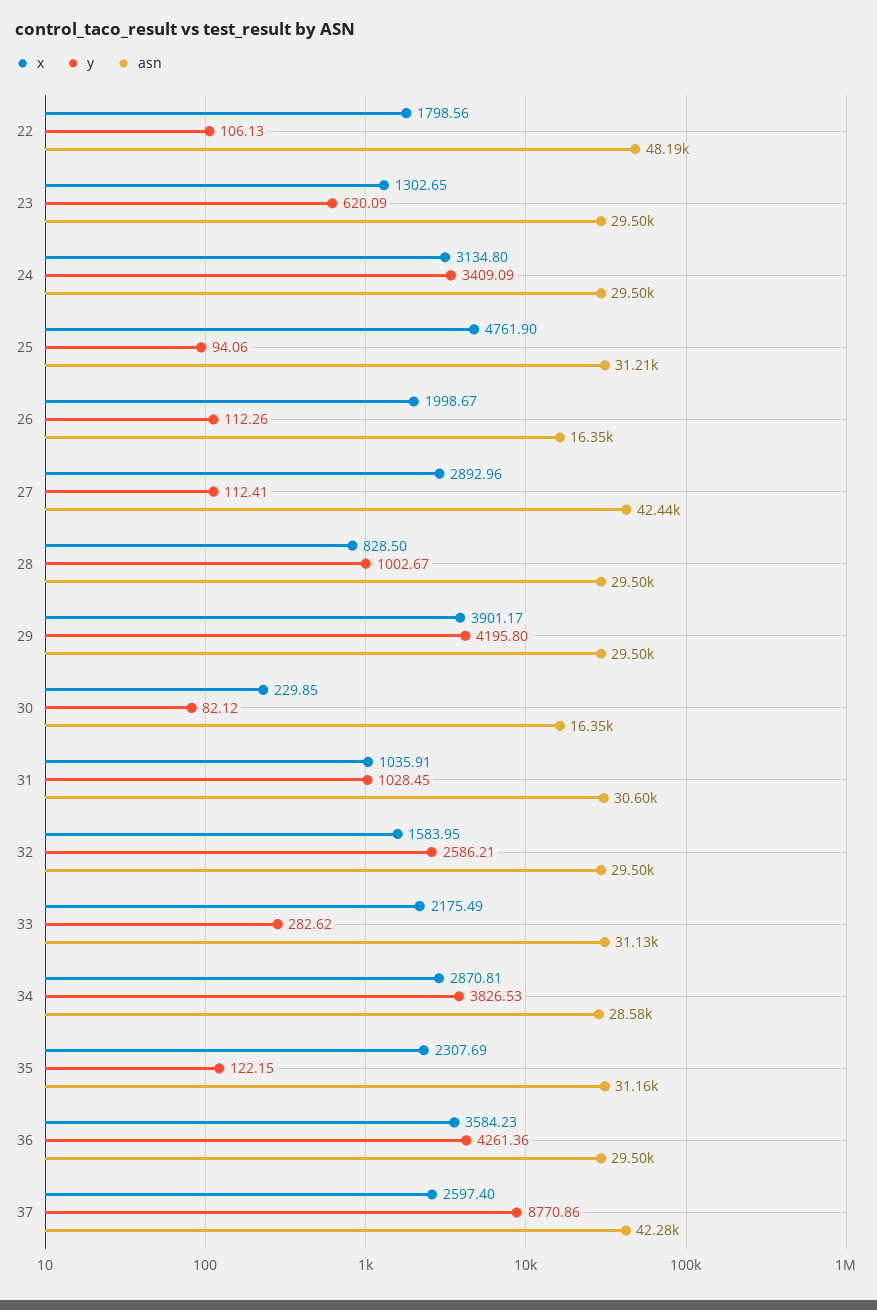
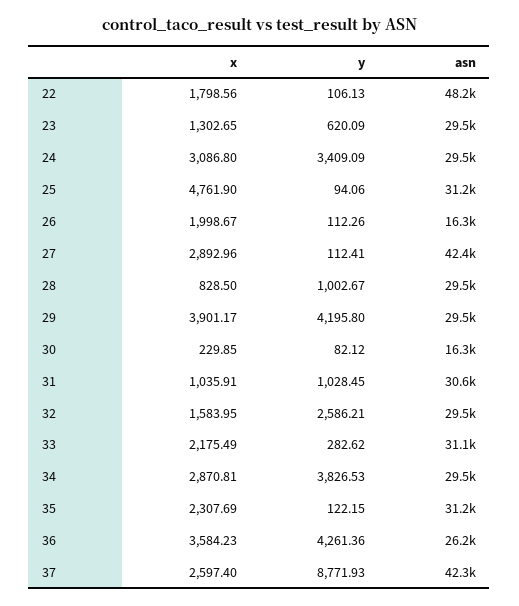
x, 24: 3134.8 -> 3086.8
asn, 34: 28580 -> 29500
asn, 36: 29500 -> 26200
y, 37: 8770.86 -> 8771.93

